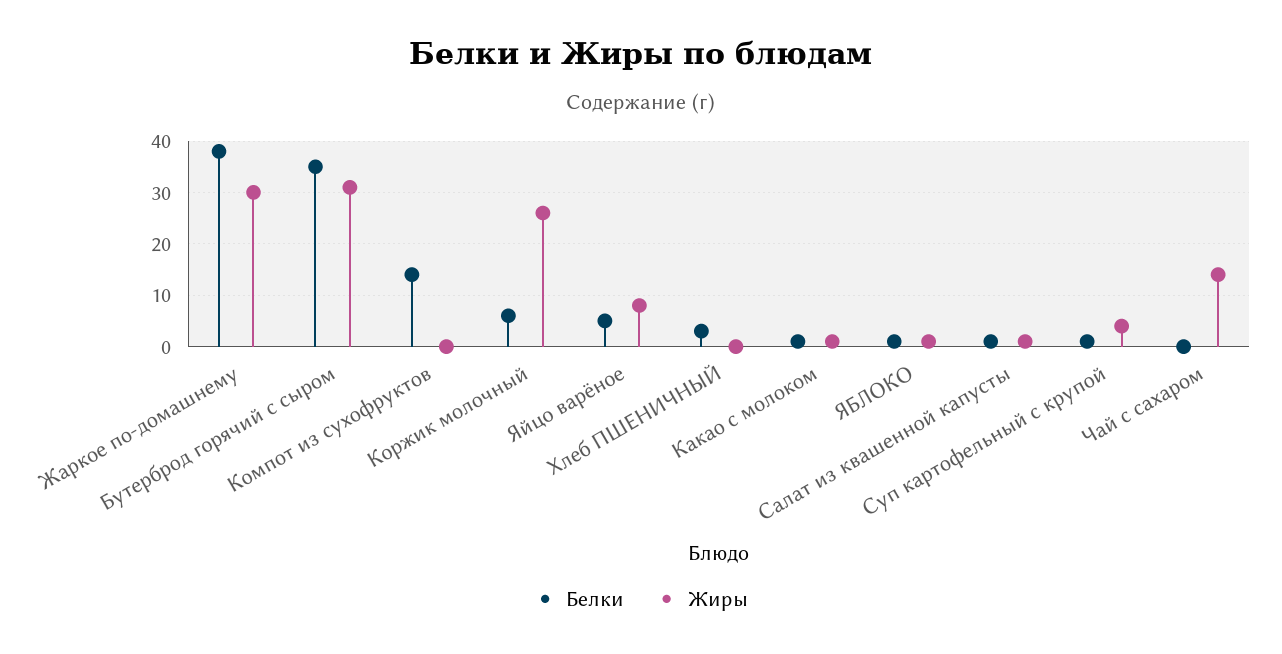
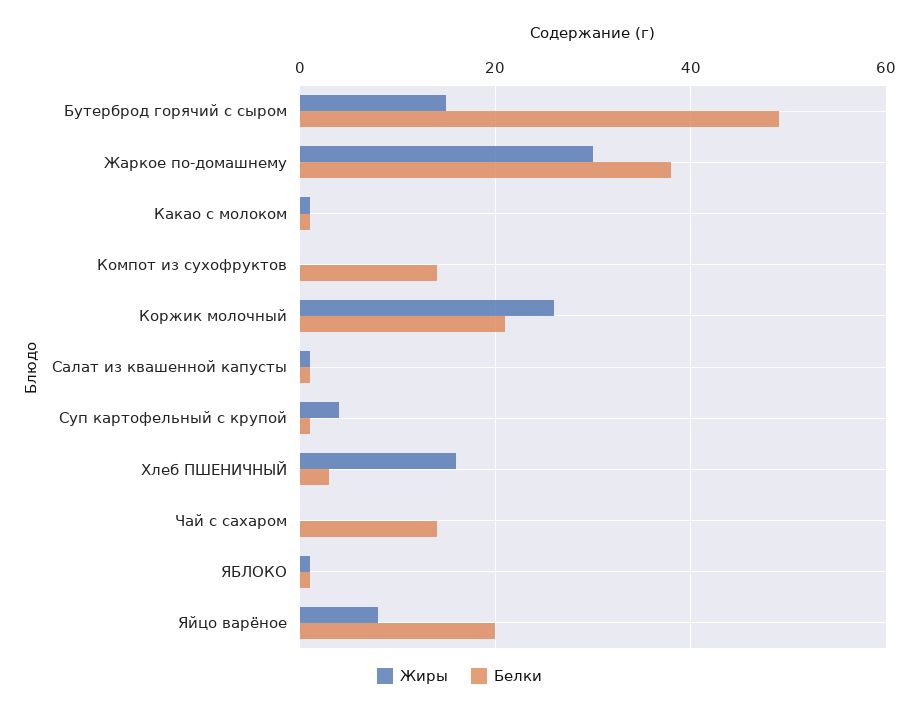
Белки, Бутерброд горячий с сыром: 35 -> 50
Жиры, Бутерброд горячий с сыром: 30 -> 15
Белки, Коржик молочный: 5 -> 20
Белки, Яйцо варёное: 5 -> 20
Жиры, Хлеб ПШЕНИЧНЫЙ: 0 -> 15
Белки, Чай с сахаром: 0 -> 15
Жиры, Чай с сахаром: 15 -> 0

